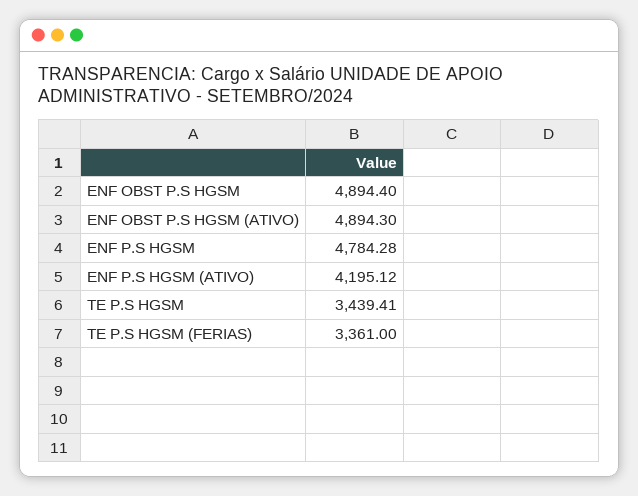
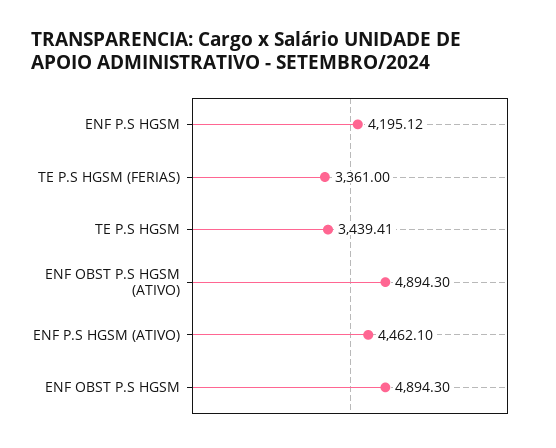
ENF OBST P.S HGSM: 4894.4 -> 4894.3
ENF P.S HGSM: 4784.28 -> 4195.12
ENF P.S HGSM (ATIVO): 4195.12 -> 4462.1

